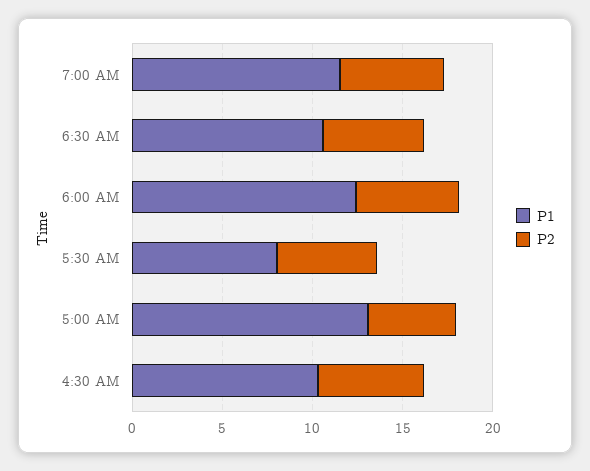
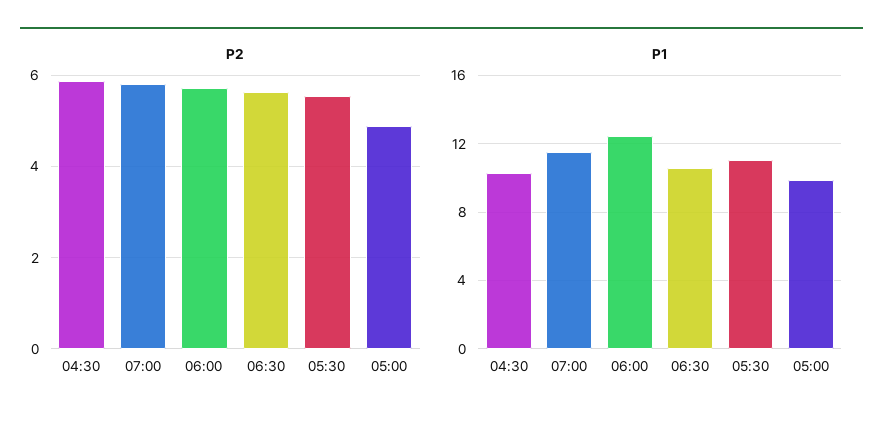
P1, 5:30 AM: 8 -> 11
P1, 5:00 AM: 13 -> 10

